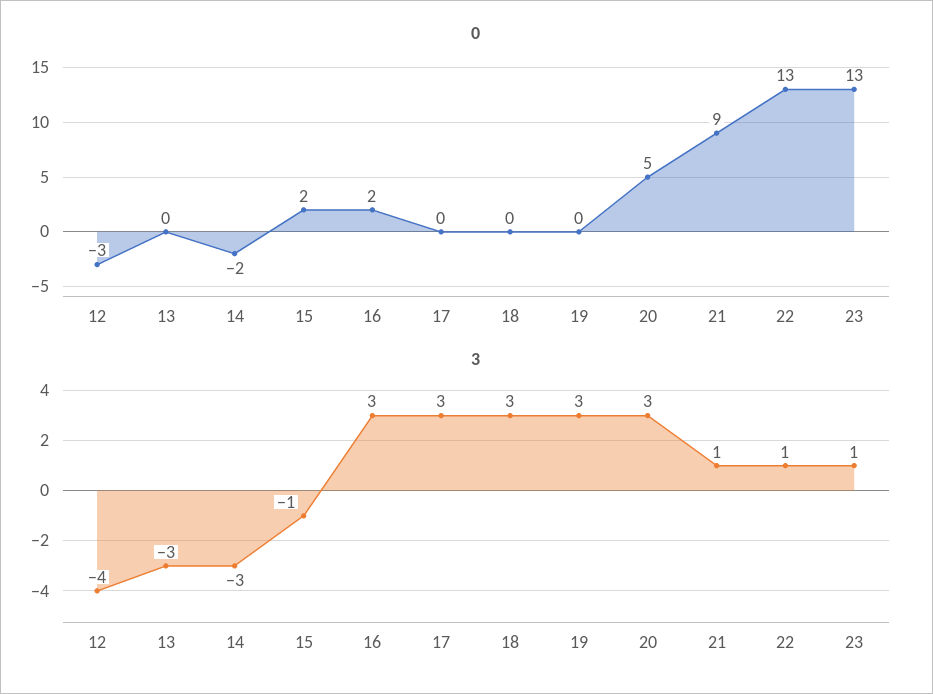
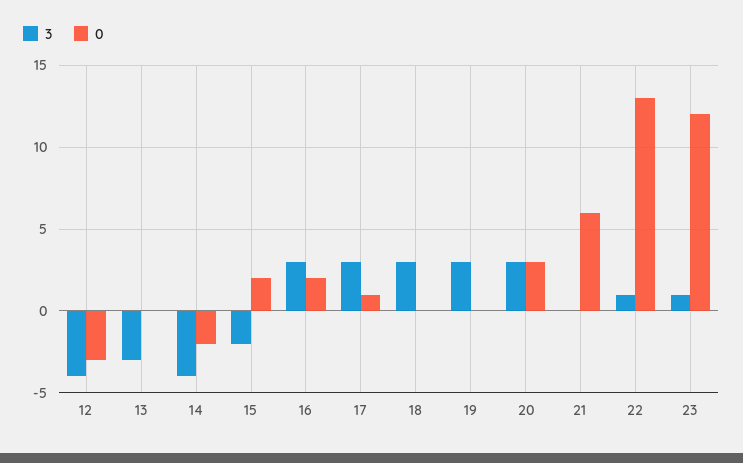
0, 17: 0 -> 1
0, 20: 5 -> 3
0, 21: 9 -> 6
0, 23: 13 -> 12
3, 14: -3 -> -4
3, 15: -1 -> -2
3, 21: 1 -> 0

